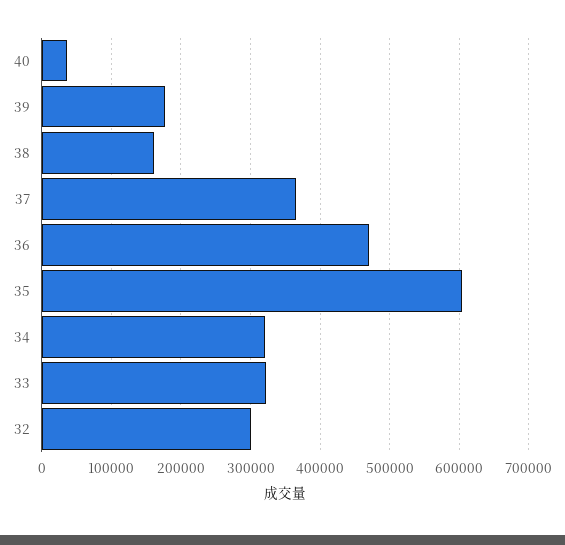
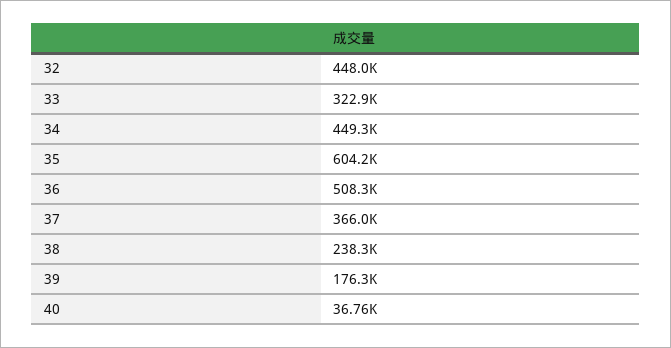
38: 160000 -> 238300
36: 470000 -> 508300
34: 320000 -> 449300
32: 300000 -> 448000

